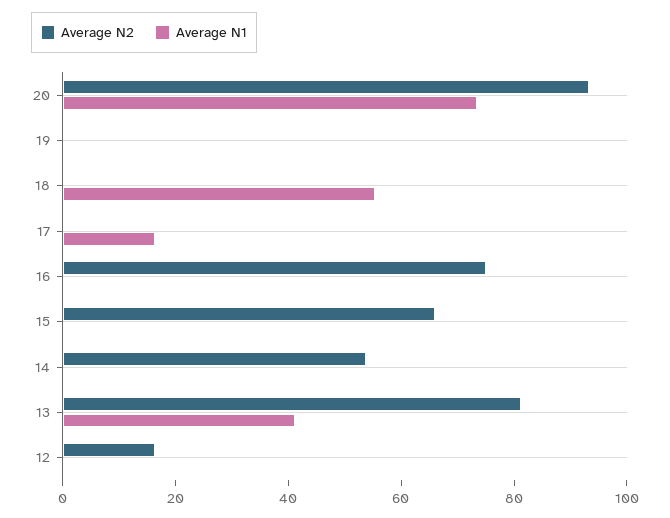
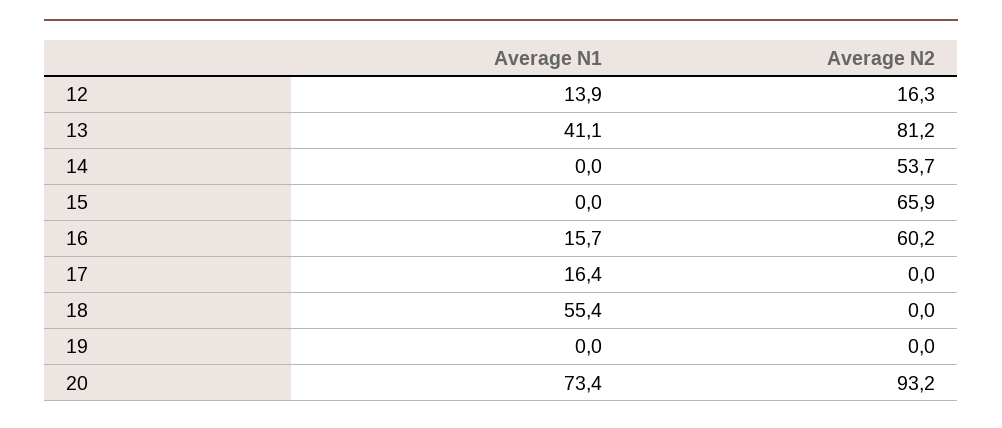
Average N2, 16: 75 -> 60.2
Average N1, 16: 0 -> 15.7
Average N1, 12: 0 -> 13.9

